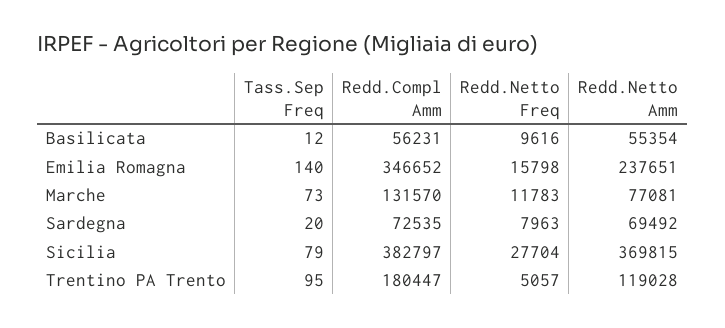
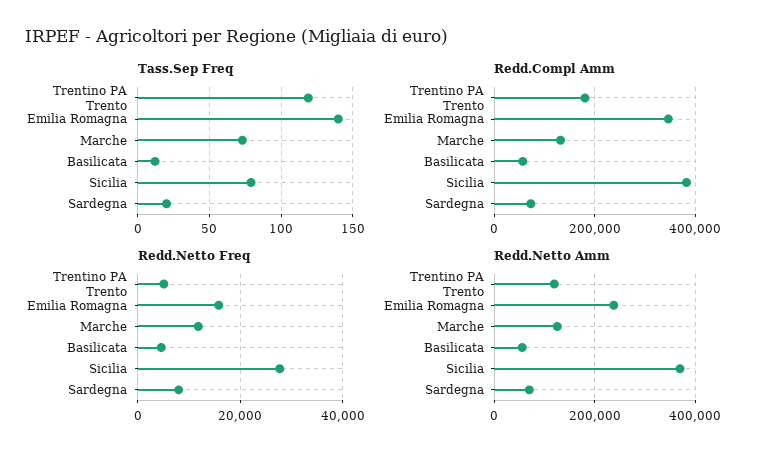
Redd.Netto Freq, Basilicata: 9616 -> 4000
Redd.Netto Amm, Marche: 77081 -> 120000
Tass.Sep Freq, Trentino PA Trento: 95 -> 120

